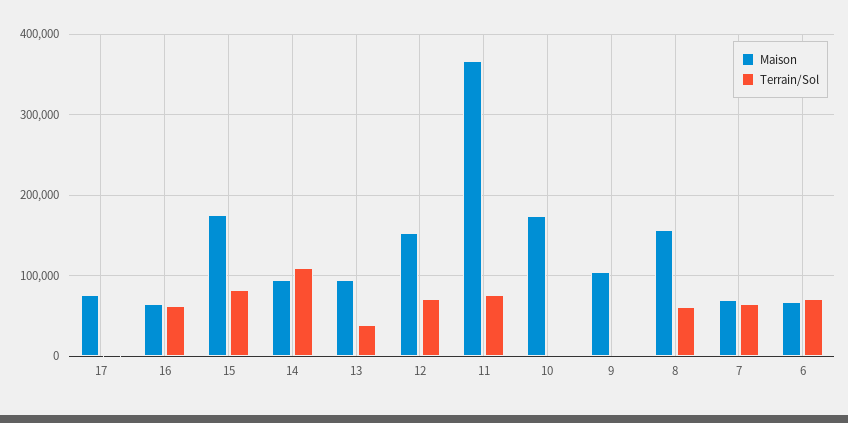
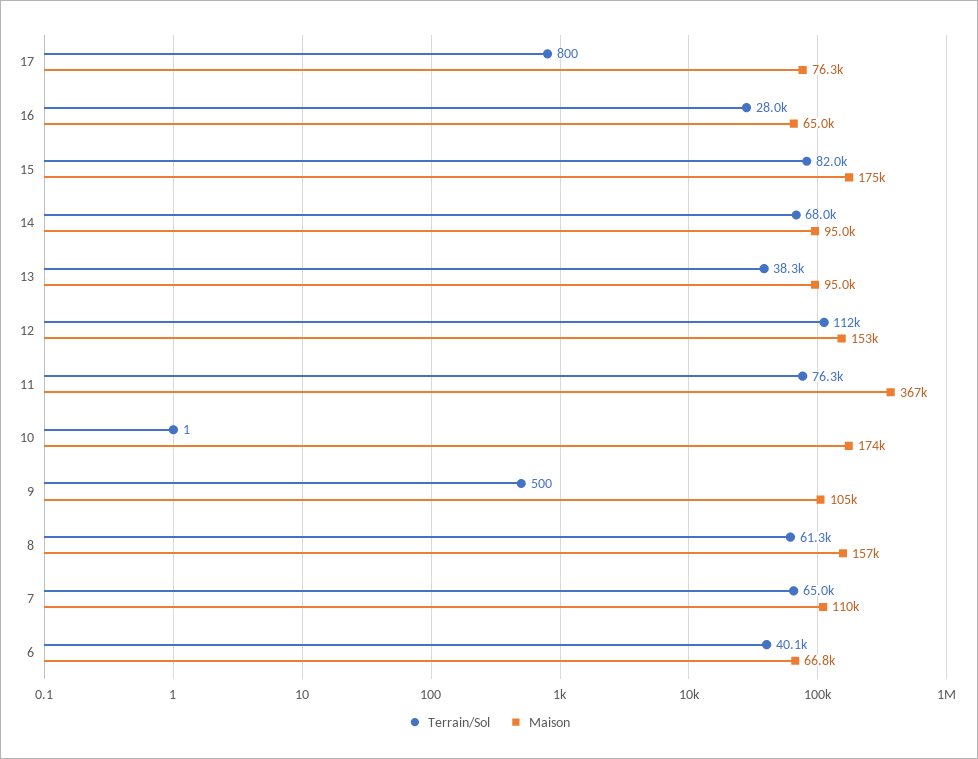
Terrain/Sol, 16: 60000 -> 28000
Terrain/Sol, 14: 110000 -> 68000
Terrain/Sol, 12: 70000 -> 112000
Maison, 7: 70000 -> 110000
Terrain/Sol, 6: 70000 -> 40100

